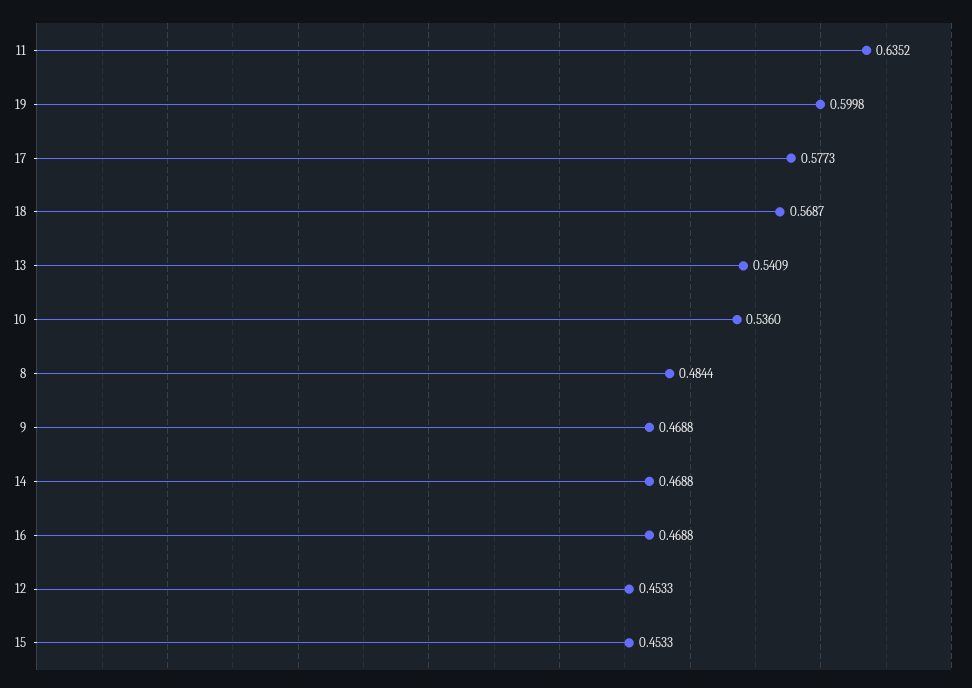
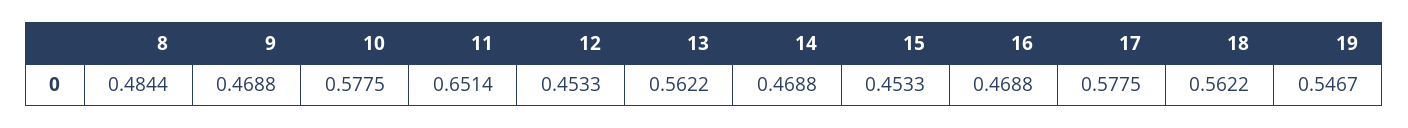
11: 0.6352 -> 0.6514
19: 0.5998 -> 0.5467
17: 0.5773 -> 0.5775
18: 0.5687 -> 0.5622
13: 0.5409 -> 0.5622
10: 0.536 -> 0.5775

